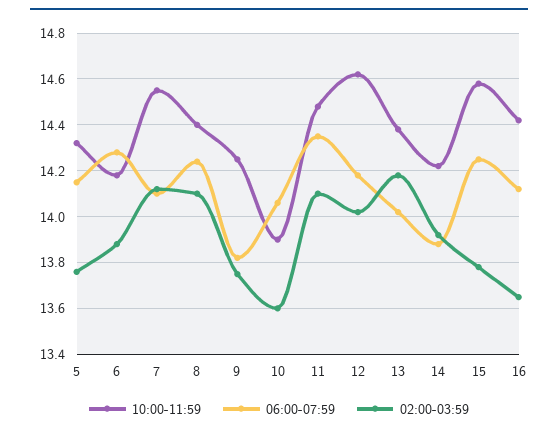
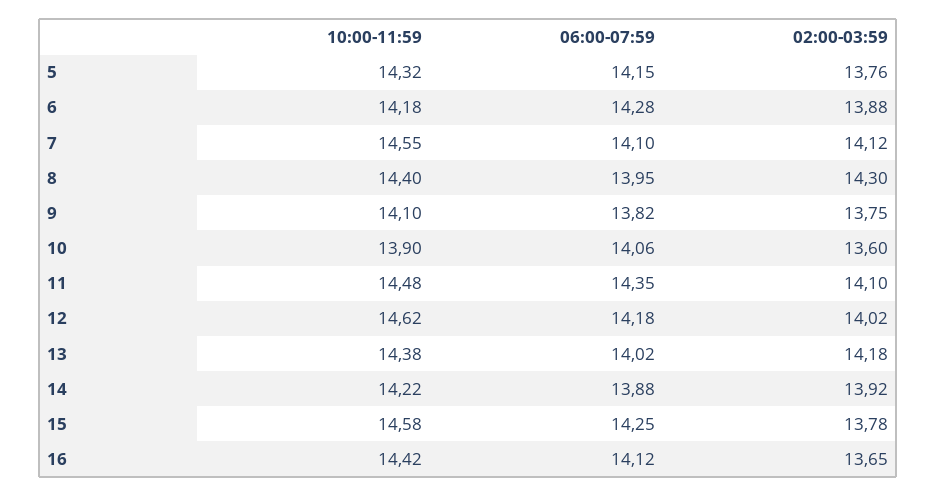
06:00-07:59, 8: 14.25 -> 13.95
02:00-03:59, 8: 14.1 -> 14.3
10:00-11:59, 9: 14.25 -> 14.1

